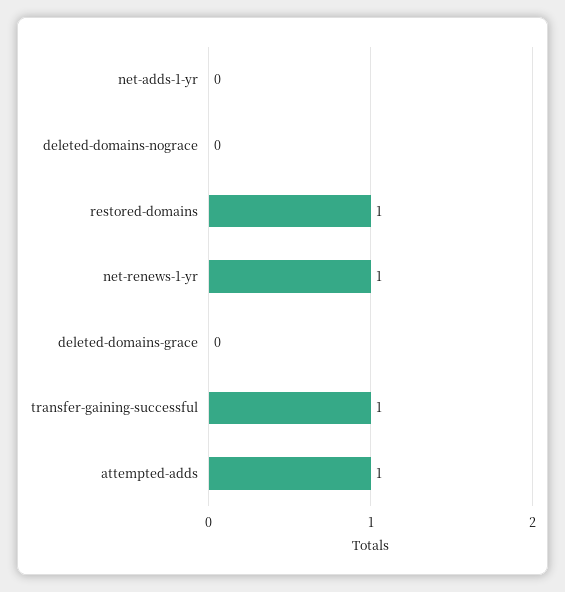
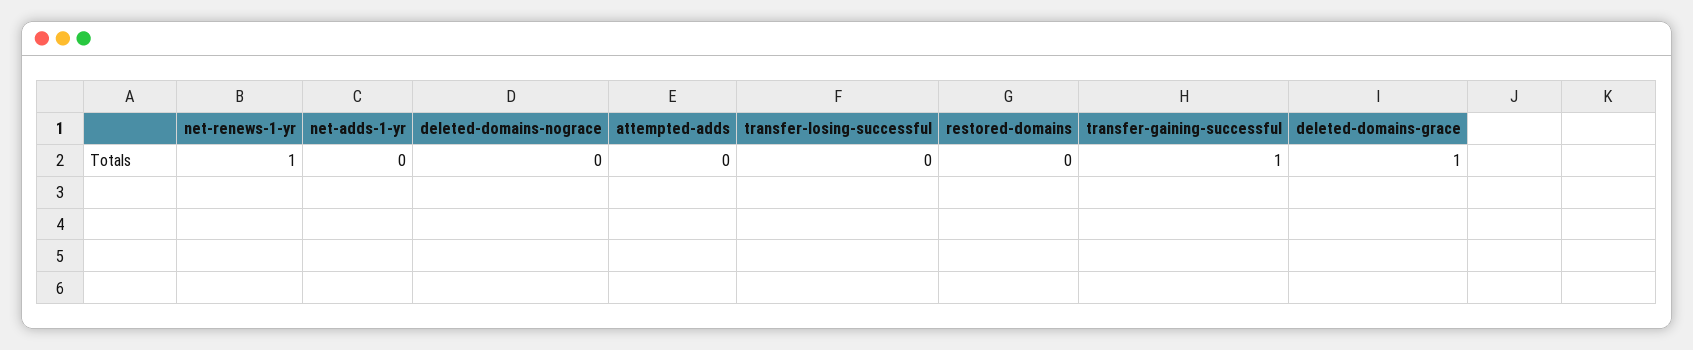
restored-domains: 1 -> 0
deleted-domains-grace: 0 -> 1
attempted-adds: 1 -> 0
transfer-losing-successful: none -> 0

